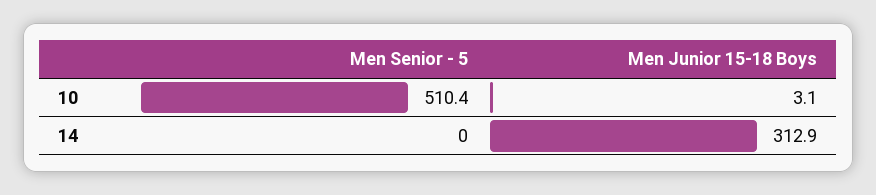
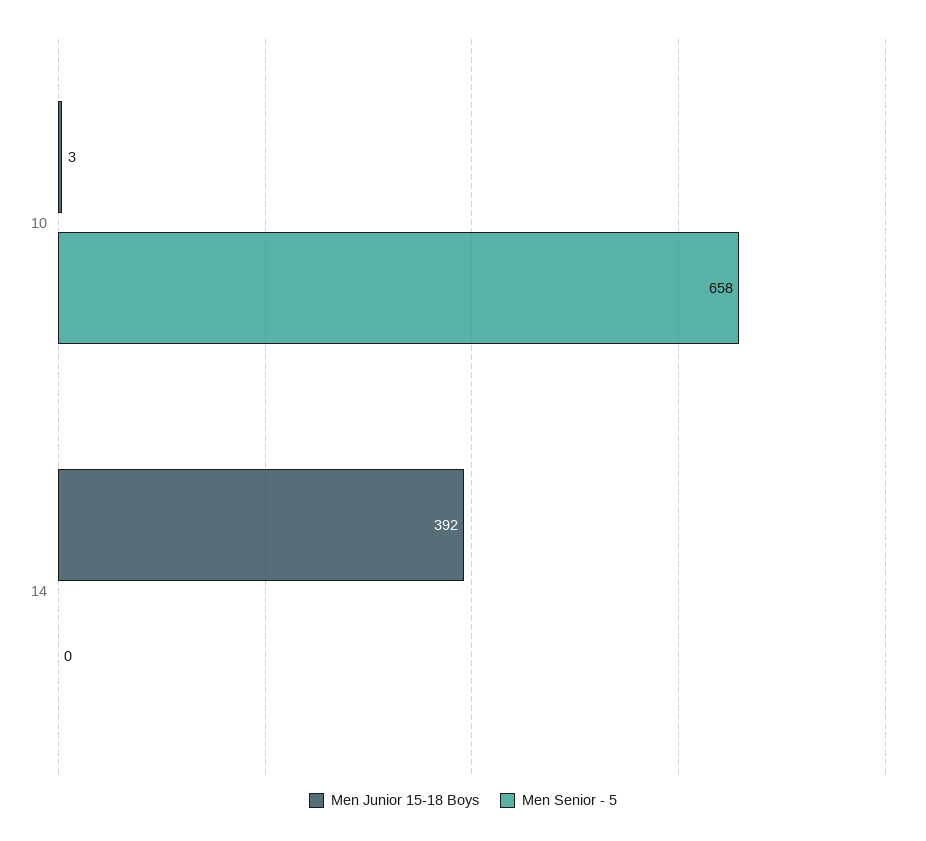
Men Senior - 5, 10: 510.4 -> 658
Men Junior 15-18 Boys, 14: 312.9 -> 392

